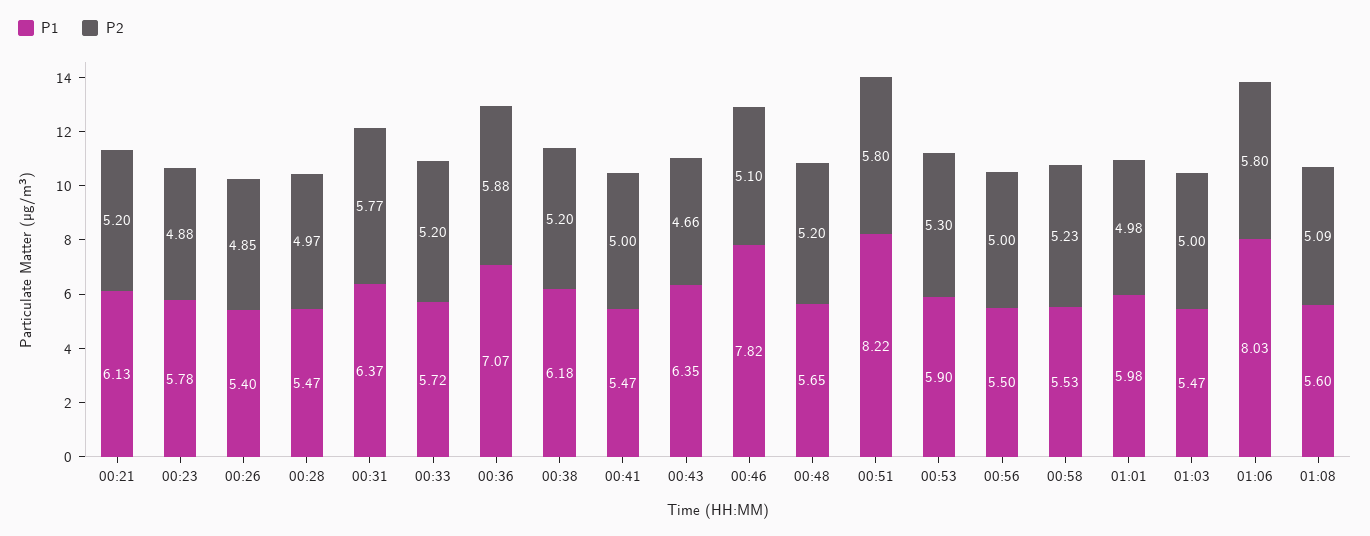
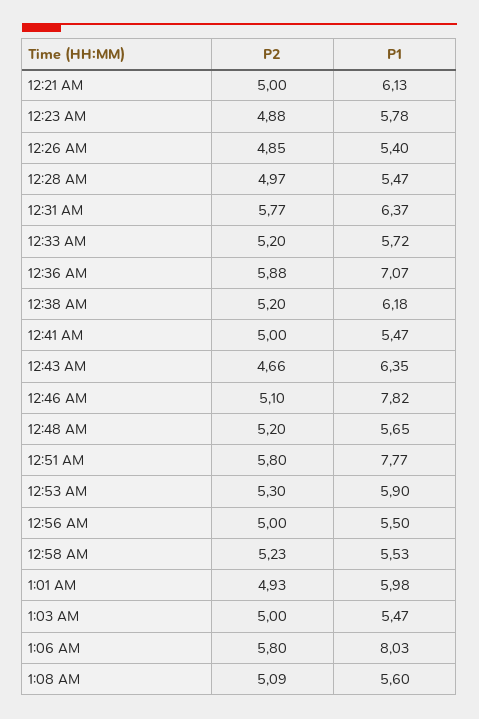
P2, 00:21: 5.2 -> 5
P1, 00:51: 8.22 -> 7.77
P2, 01:01: 4.98 -> 4.93

